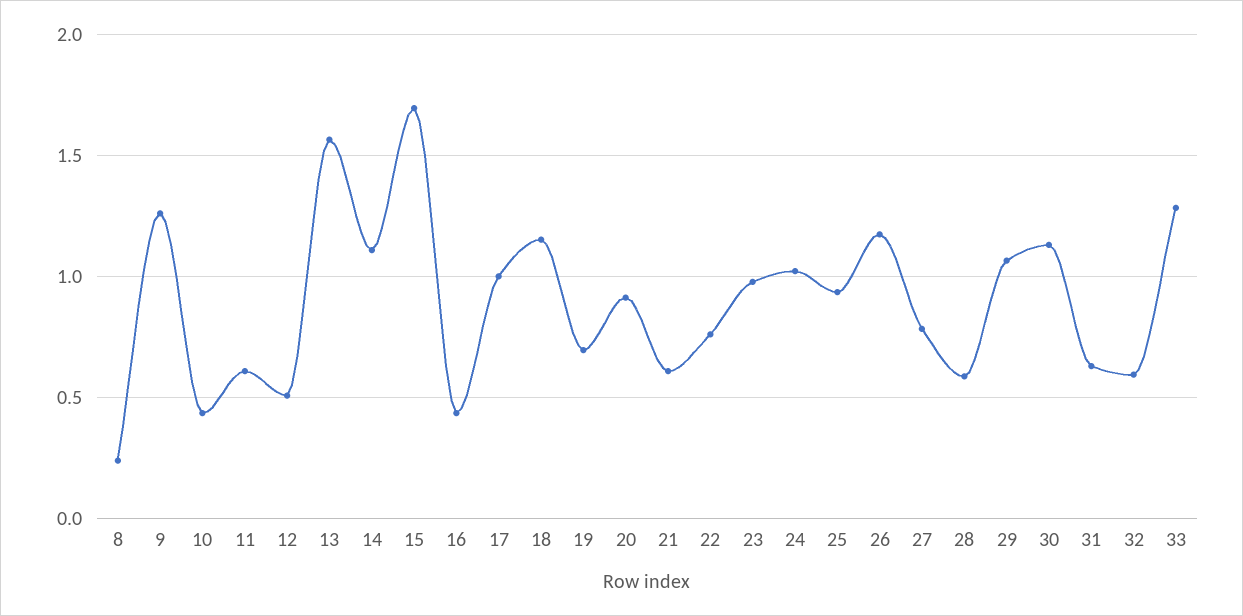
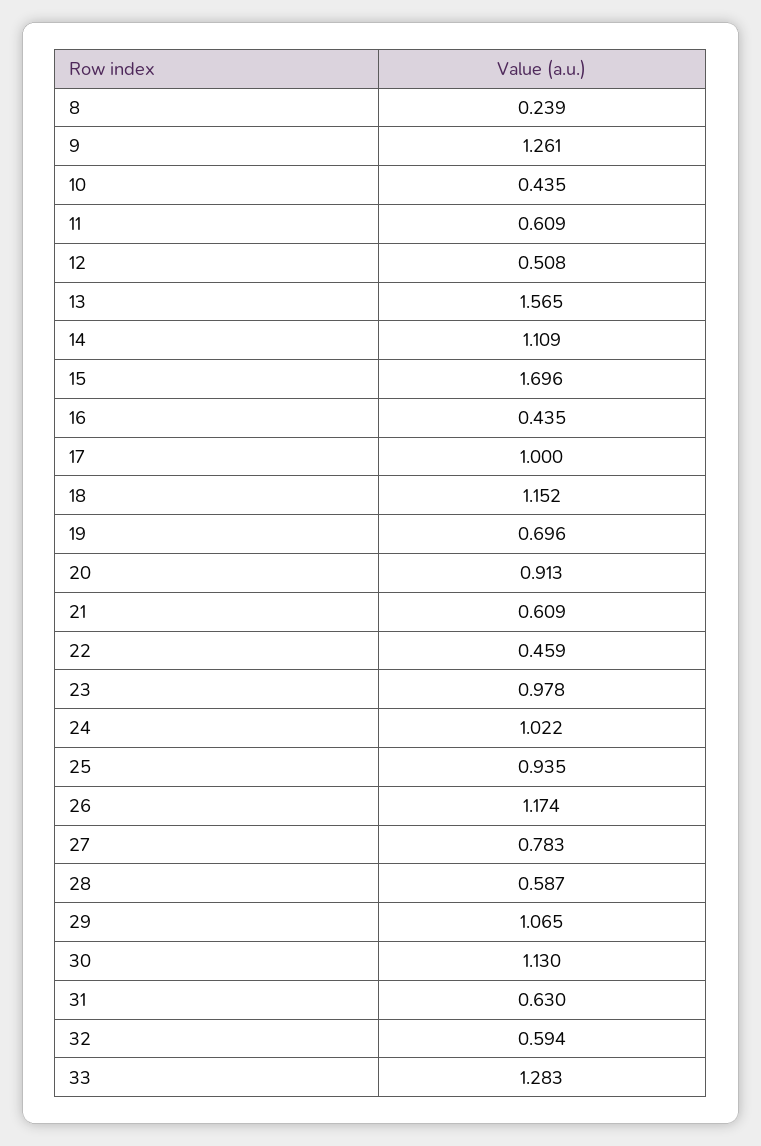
22: 0.75 -> 0.459

